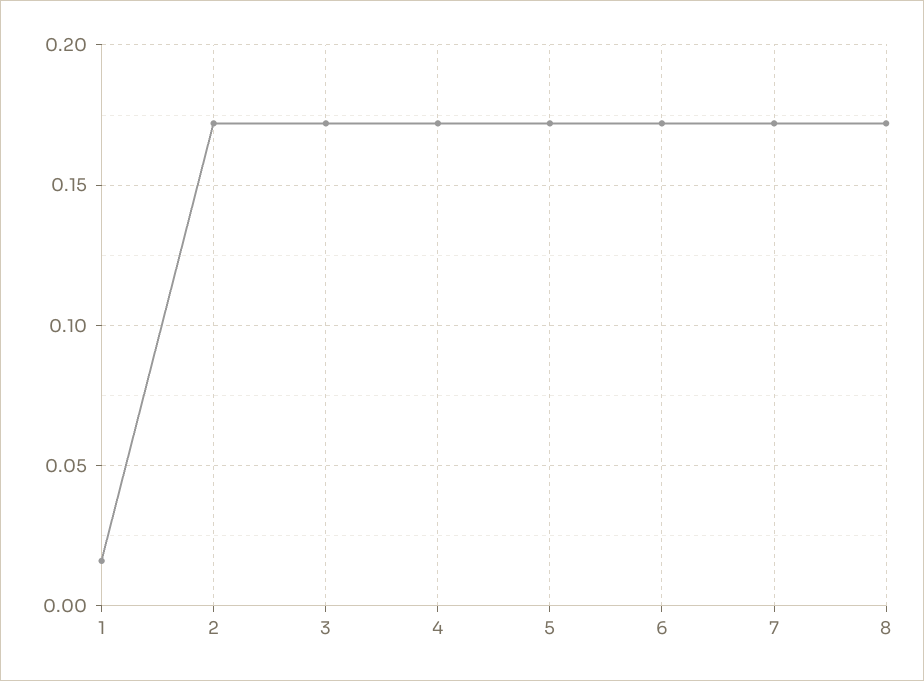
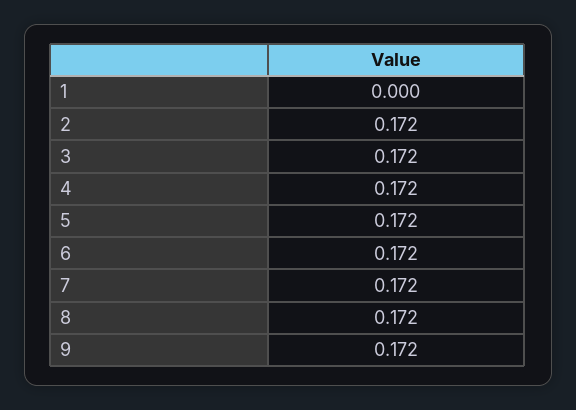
1: 0.015 -> 0
9: none -> 0.172

